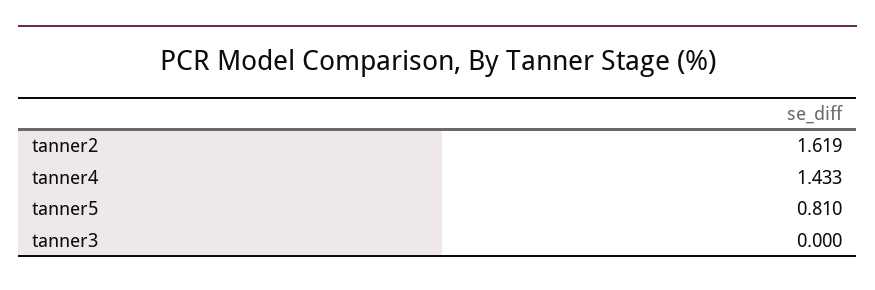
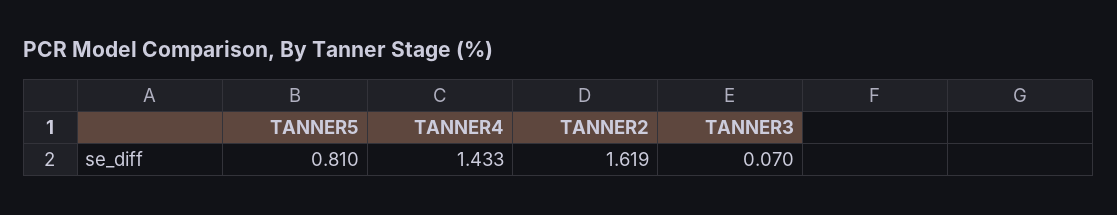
tanner3: 0 -> 0.07

